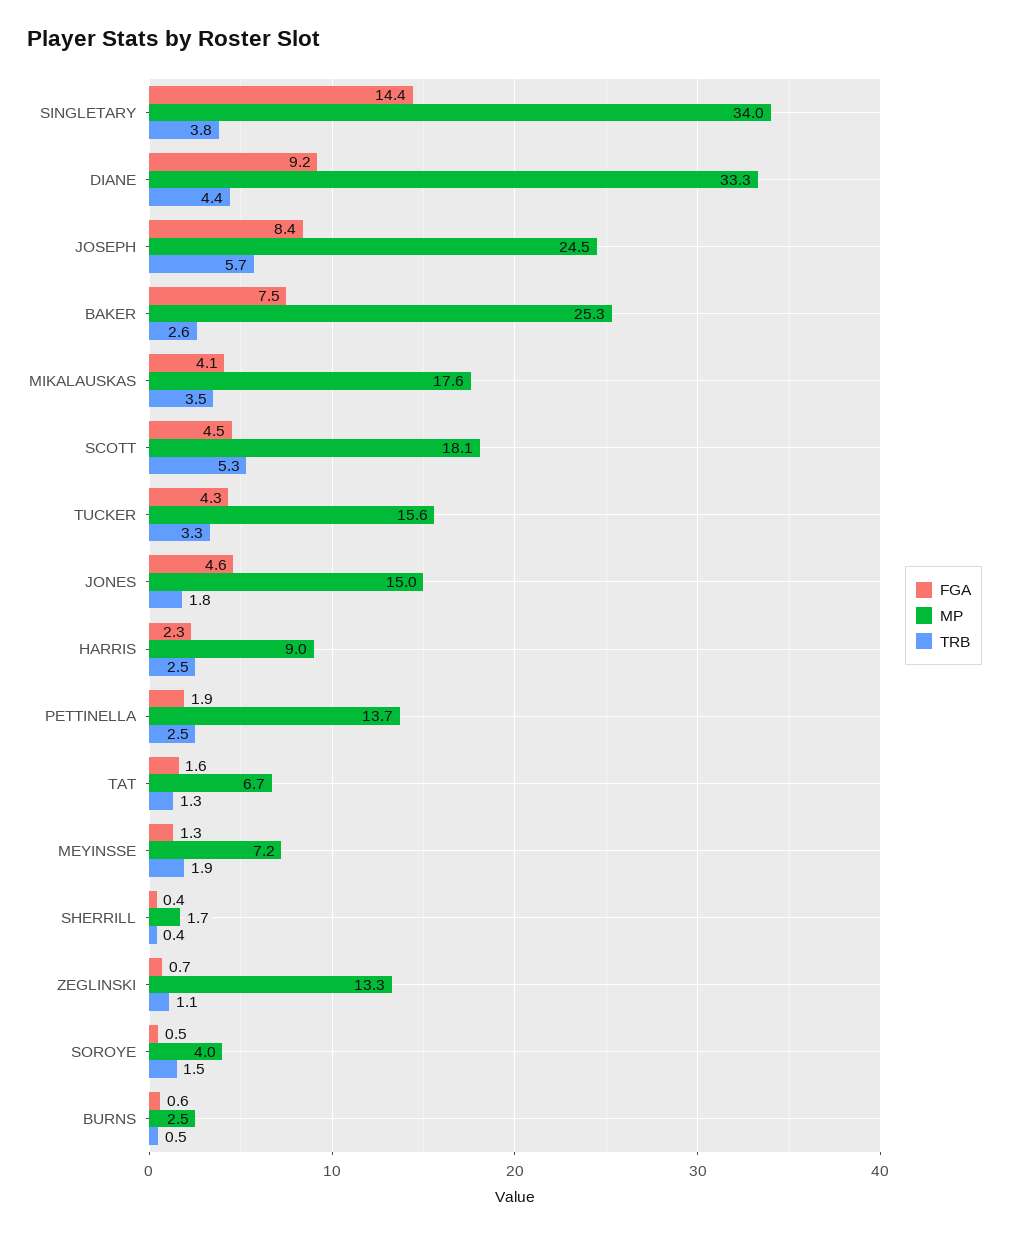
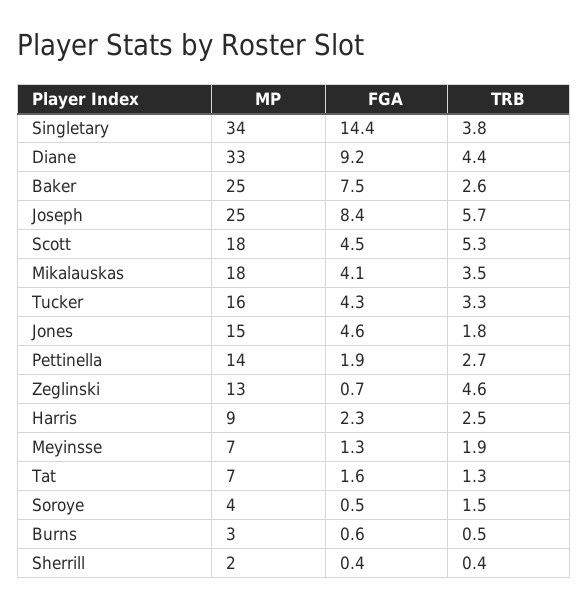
TRB, PETTINELLA: 2.5 -> 2.7
TRB, ZEGLINSKI: 1.1 -> 4.6

